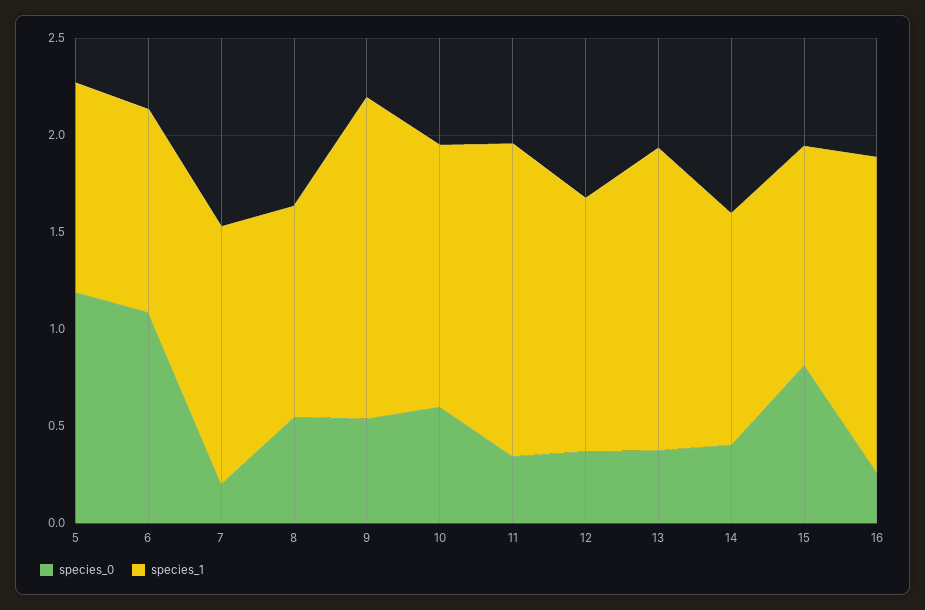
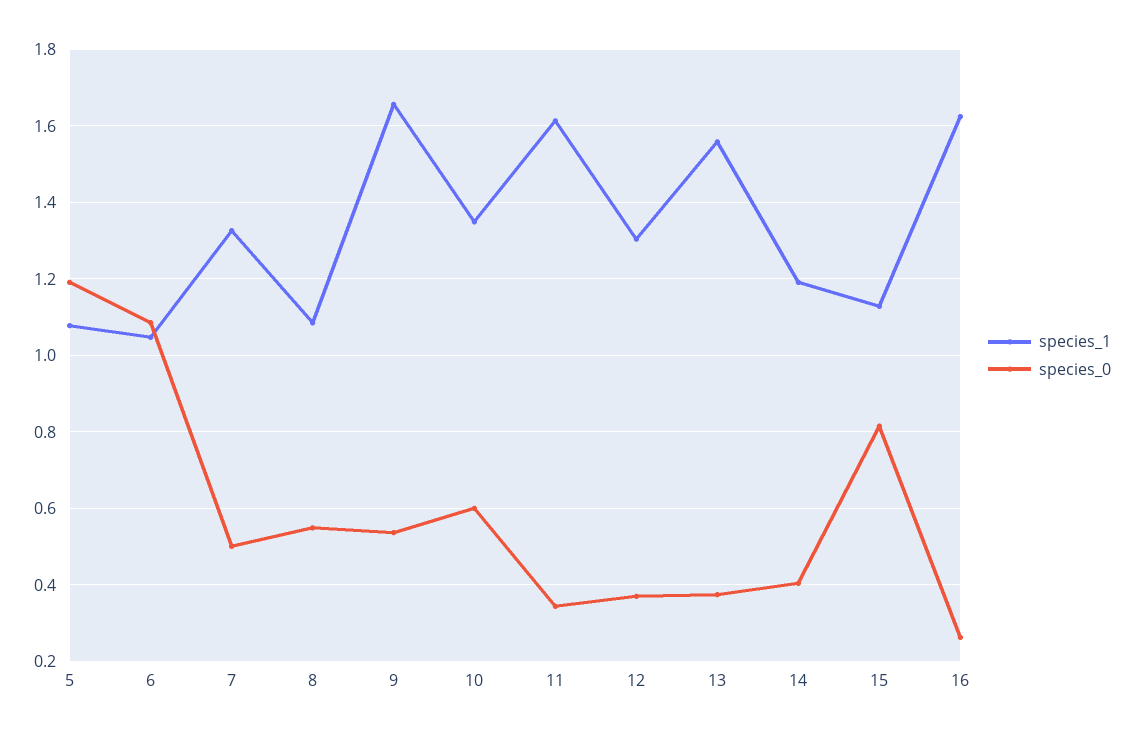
species_0, 7: 0.2 -> 0.5

